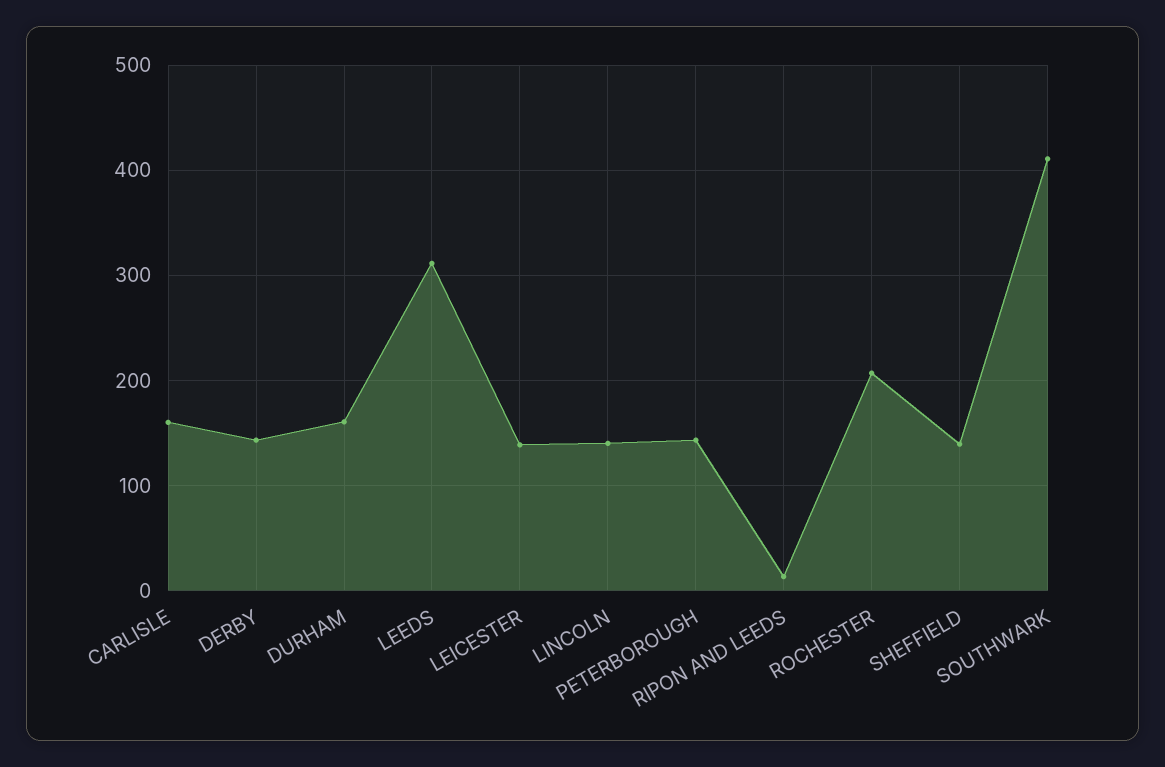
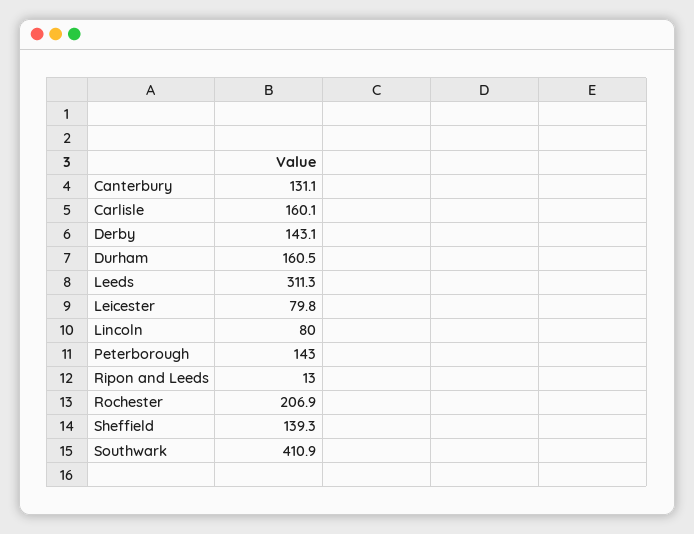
LEICESTER: 140 -> 79.8
LINCOLN: 140 -> 80
Canterbury: none -> 131.1

